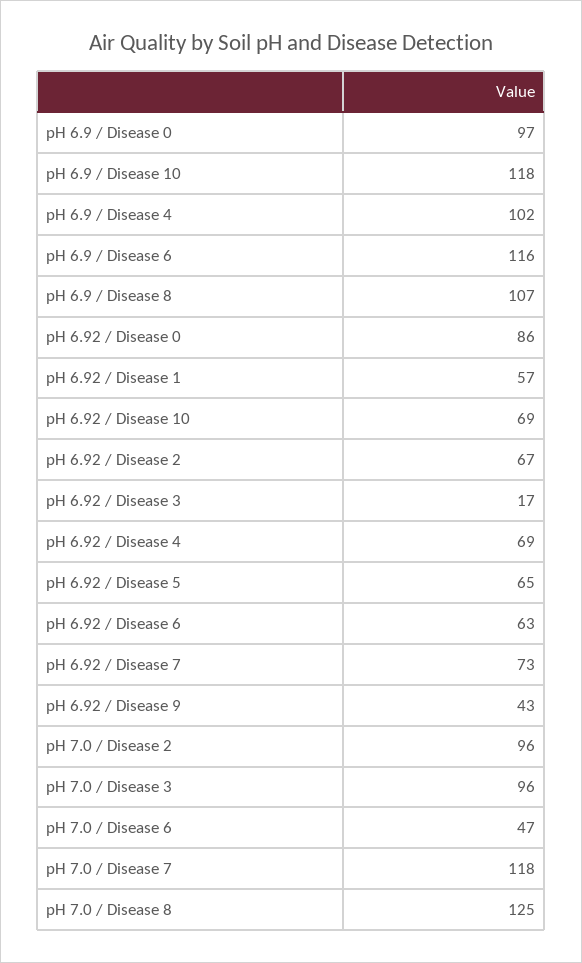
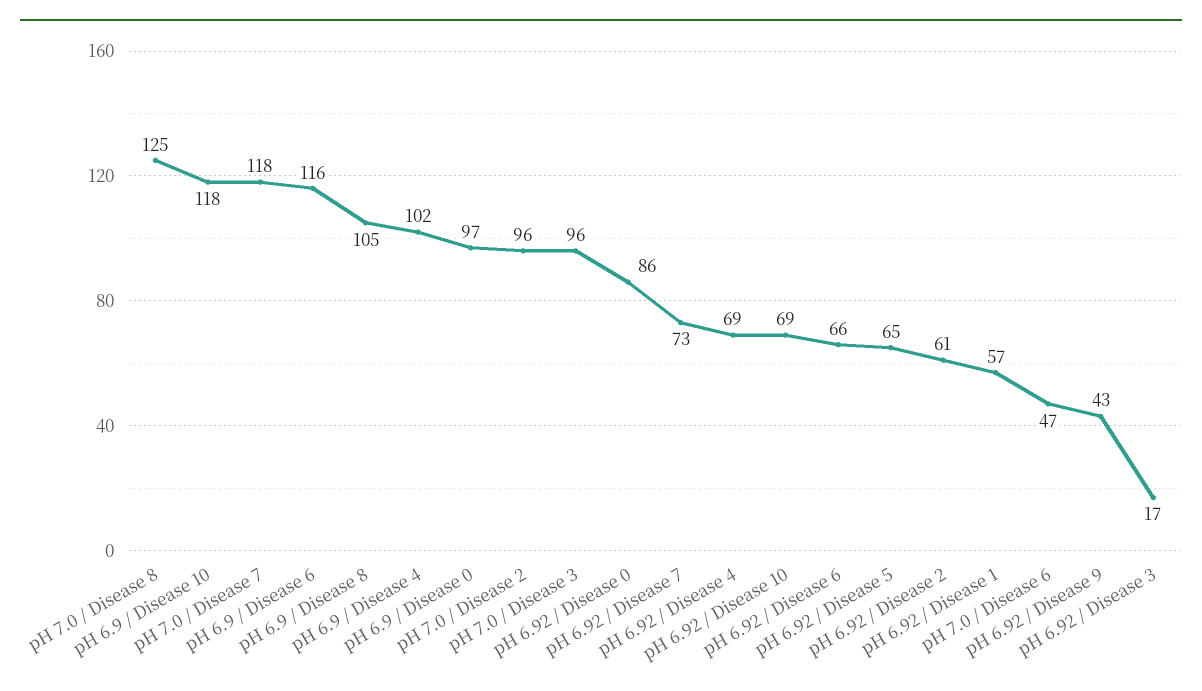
pH 6.9 / Disease 8: 107 -> 105
pH 6.92 / Disease 2: 67 -> 61
pH 6.92 / Disease 6: 63 -> 66

